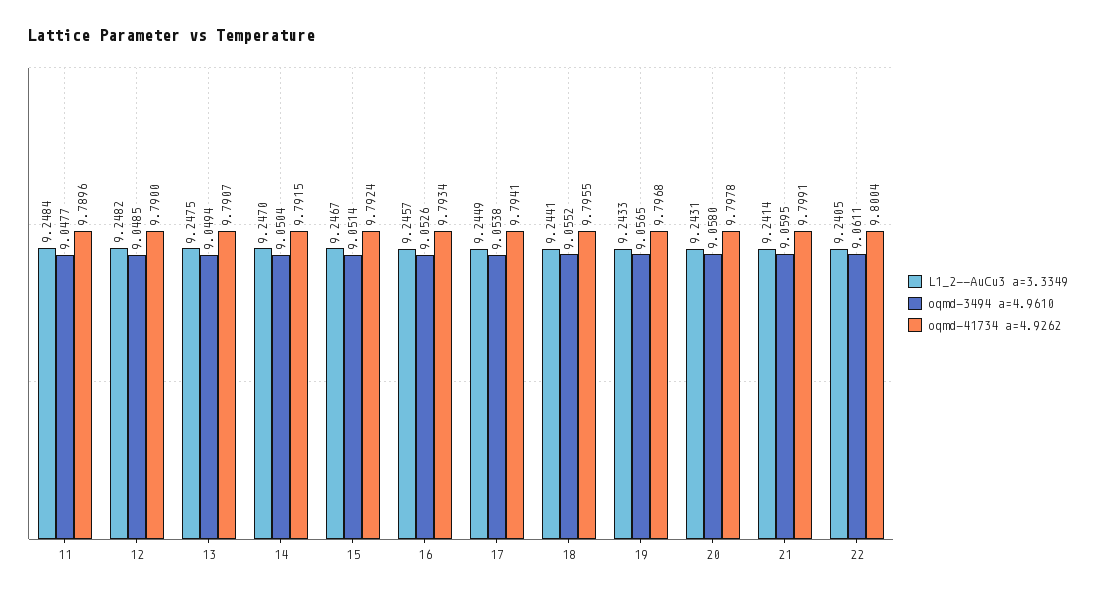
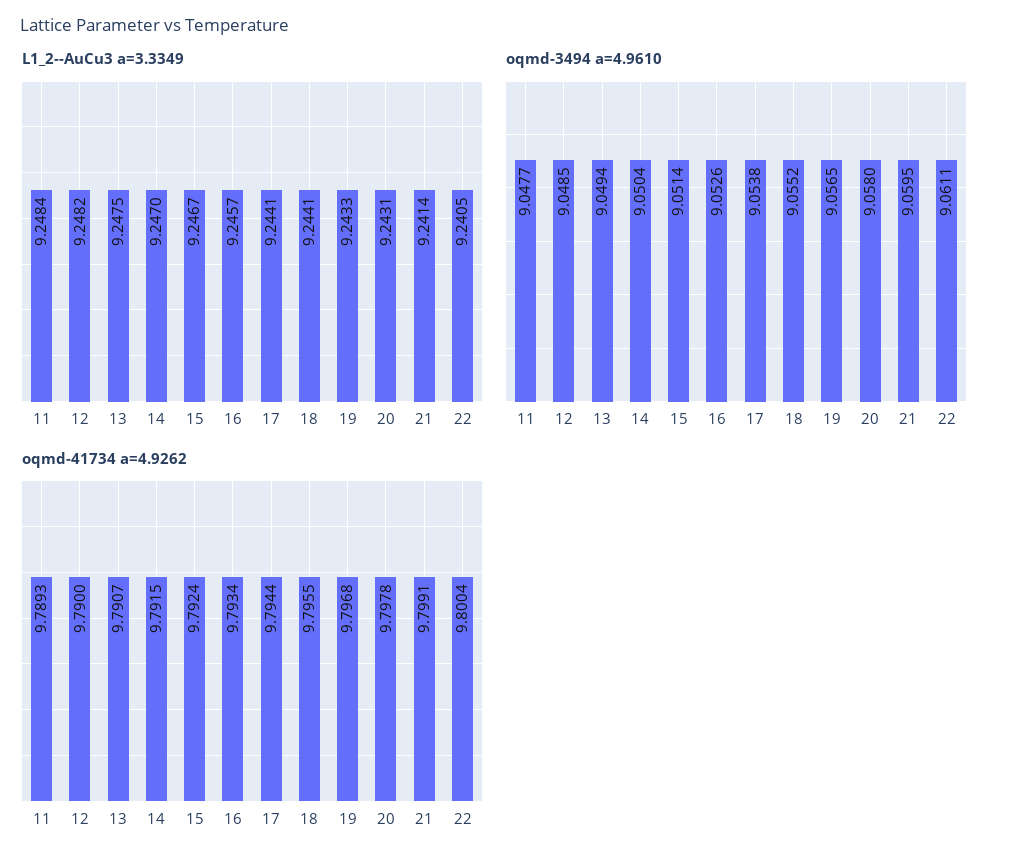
oqmd-41734 a=4.9262, 11: 9.7896 -> 9.7893
L1_2--AuCu3 a=3.3349, 17: 9.2449 -> 9.2441
oqmd-41734 a=4.9262, 17: 9.7941 -> 9.7944

